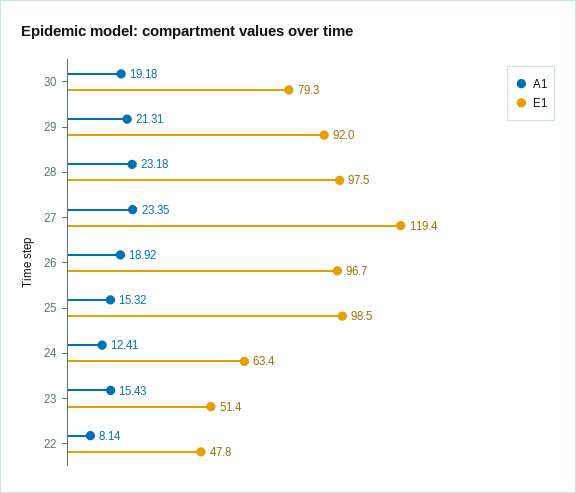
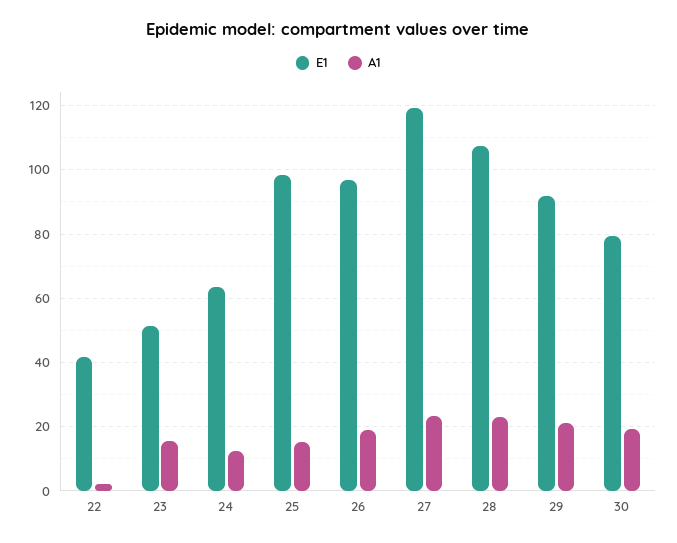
E1, 28: 97.5 -> 108
A1, 22: 8.14 -> 2
E1, 22: 47.8 -> 42

